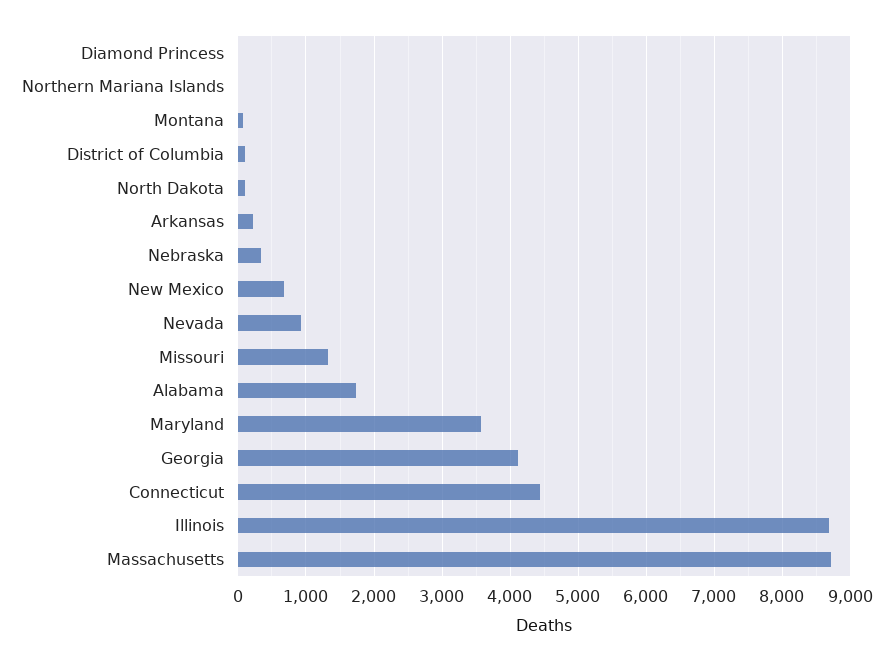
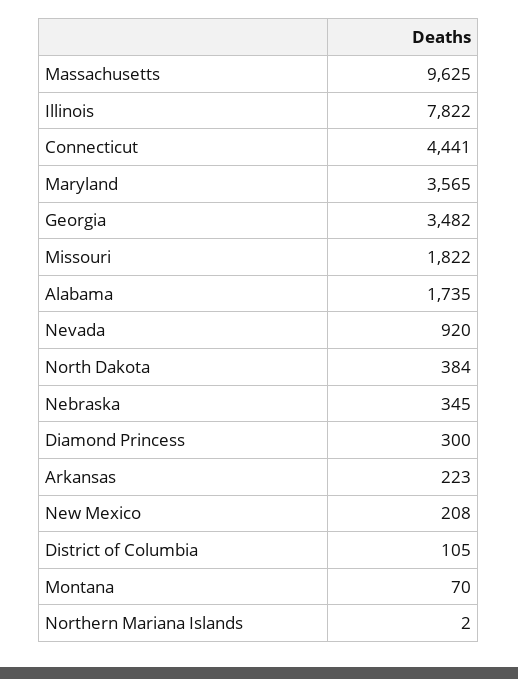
Diamond Princess: 0 -> 300
North Dakota: 100 -> 384
New Mexico: 700 -> 208
Missouri: 1300 -> 1822
Georgia: 4100 -> 3482
Illinois: 8700 -> 7822
Massachusetts: 8700 -> 9625

